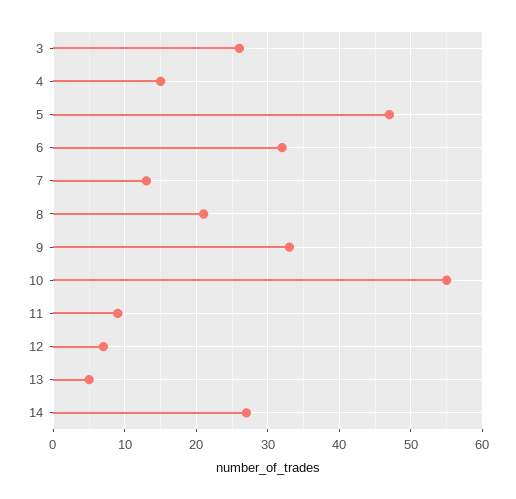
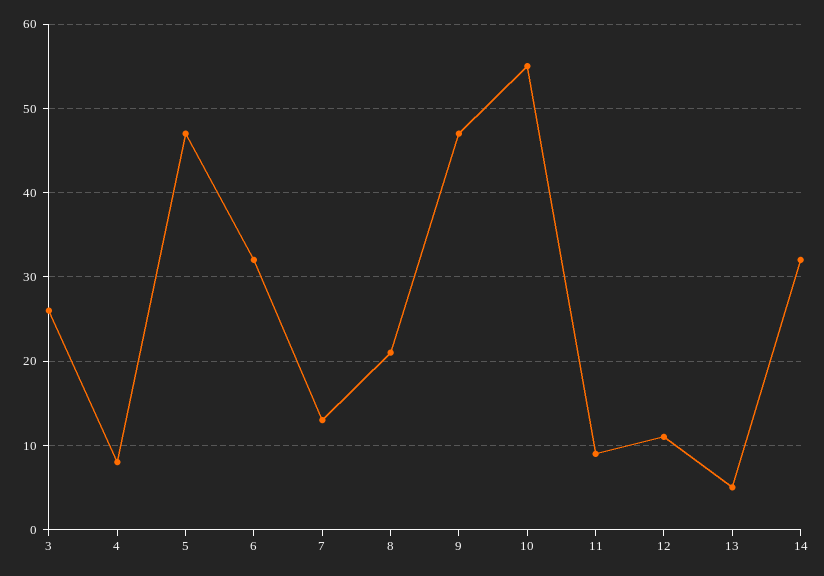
4: 15 -> 8
9: 33 -> 47
12: 7 -> 11
14: 27 -> 32

